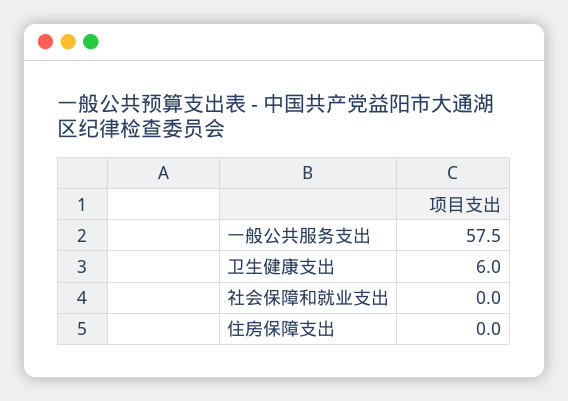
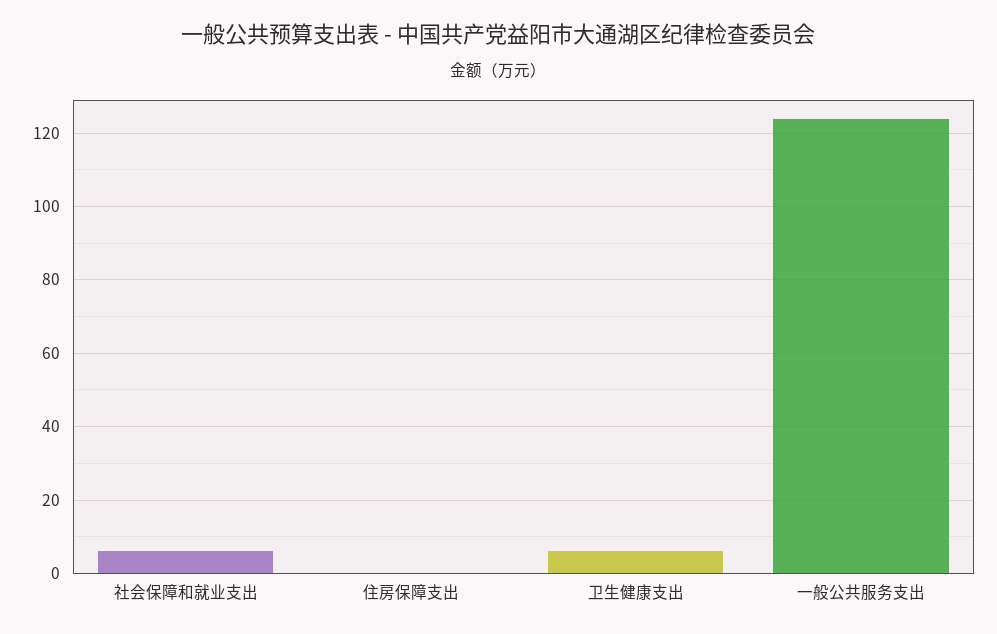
一般公共服务支出: 57.5 -> 124
社会保障和就业支出: 0 -> 6

